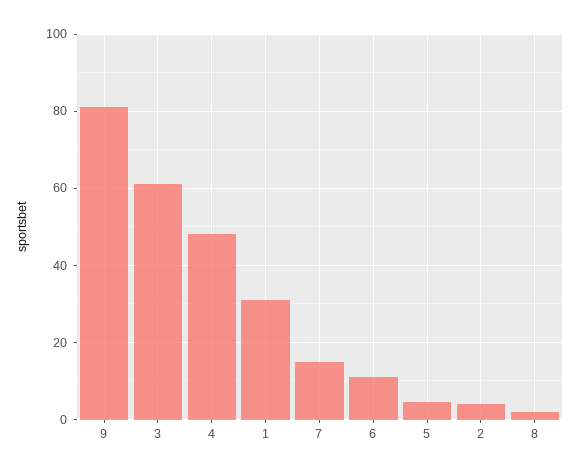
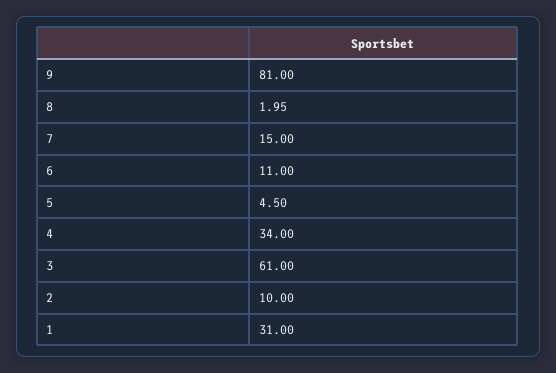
4: 48 -> 34
2: 4 -> 10

